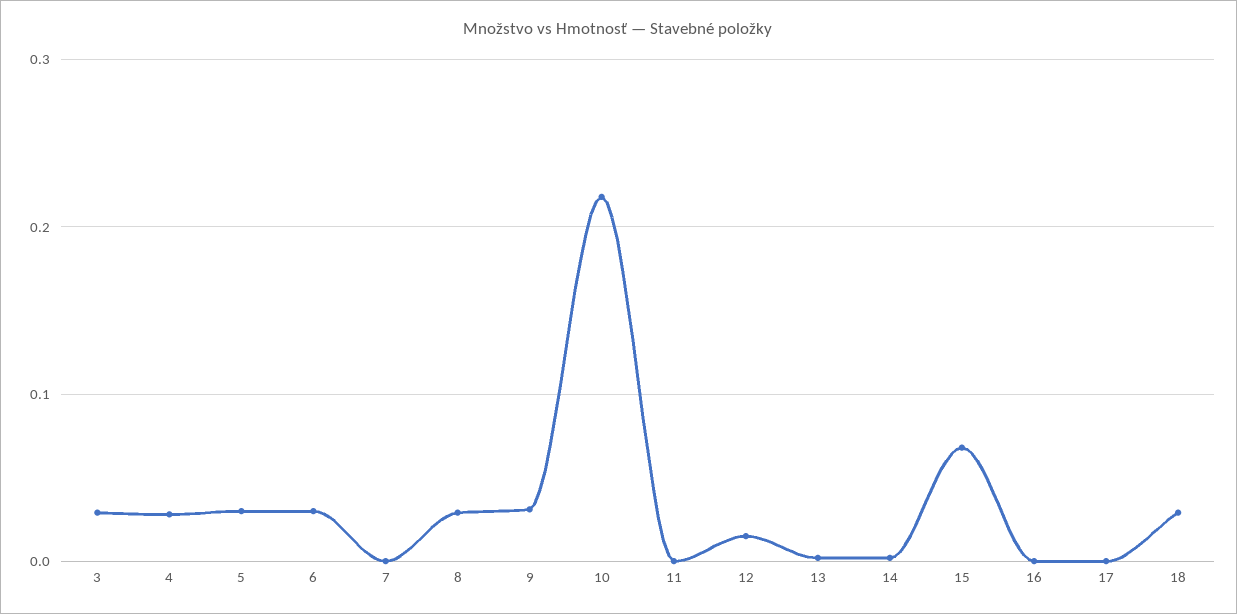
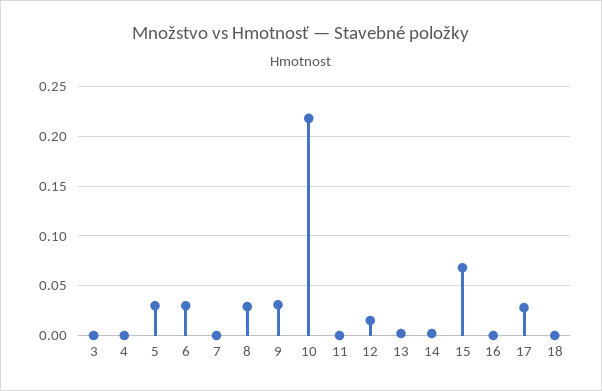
3: 0.03 -> 0
4: 0.03 -> 0
17: 0 -> 0.03
18: 0.03 -> 0

